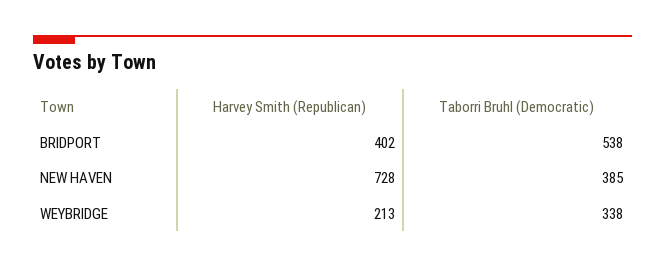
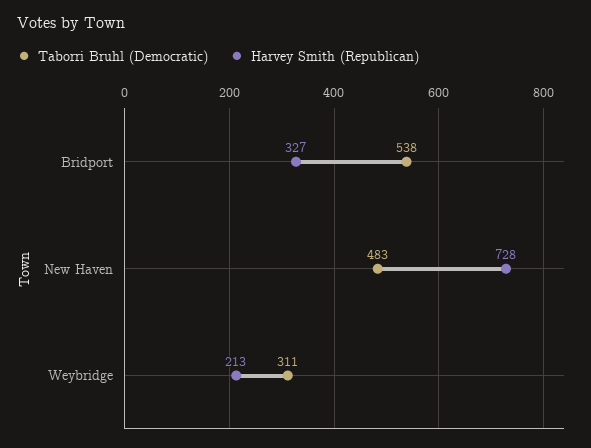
Harvey Smith (Republican), BRIDPORT: 402 -> 327
Taborri Bruhl (Democratic), NEW HAVEN: 385 -> 483
Taborri Bruhl (Democratic), WEYBRIDGE: 338 -> 311

